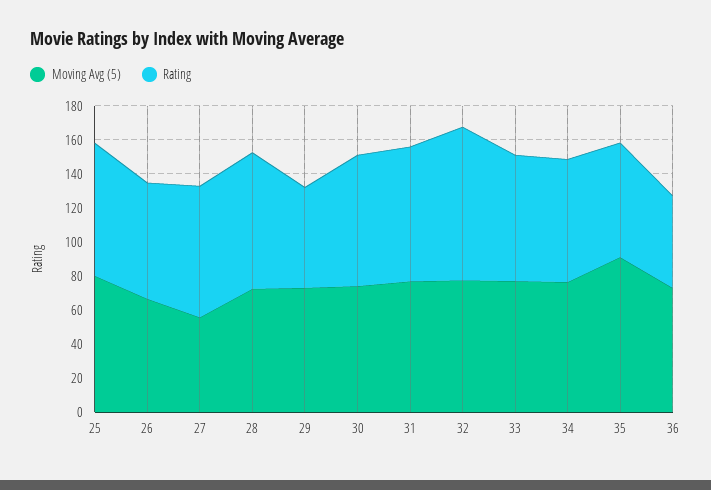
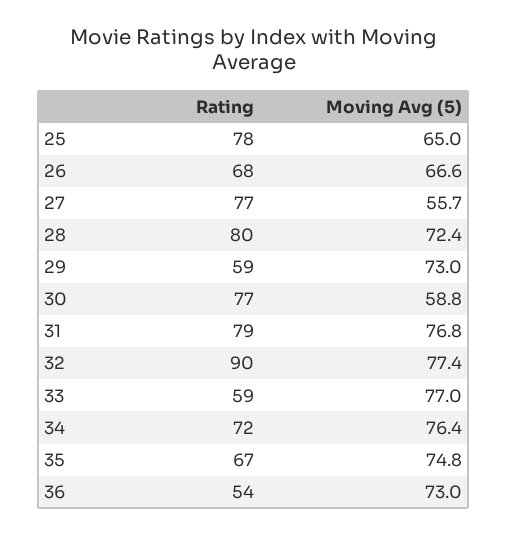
Moving Avg (5), 25: 80 -> 65
Moving Avg (5), 30: 75 -> 58.8
Rating, 33: 75 -> 59
Moving Avg (5), 35: 90 -> 74.8

